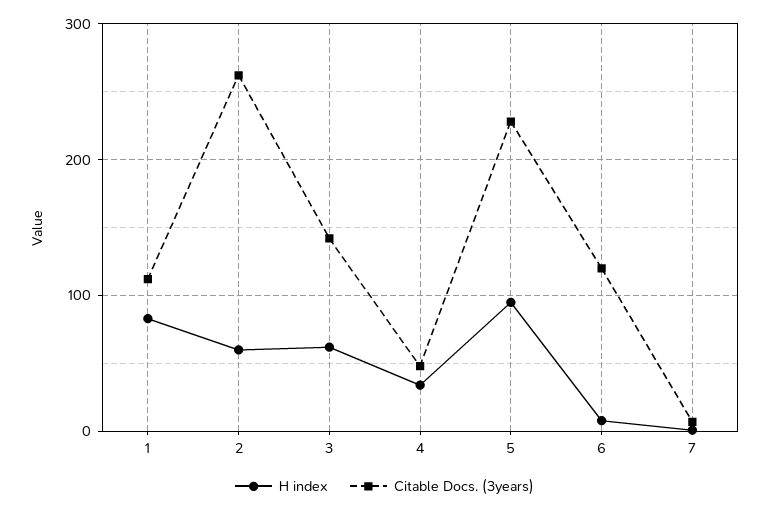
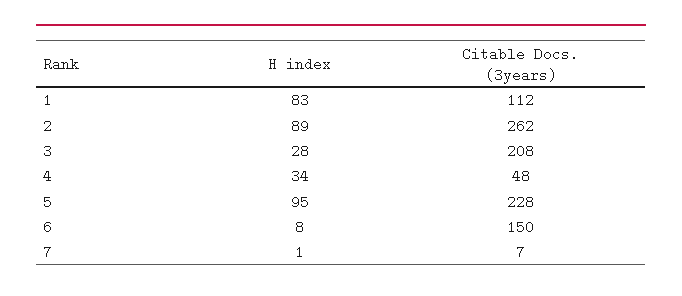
H index, 2: 60 -> 89
H index, 3: 60 -> 28
Citable Docs. (3years), 3: 140 -> 208
Citable Docs. (3years), 6: 120 -> 150

